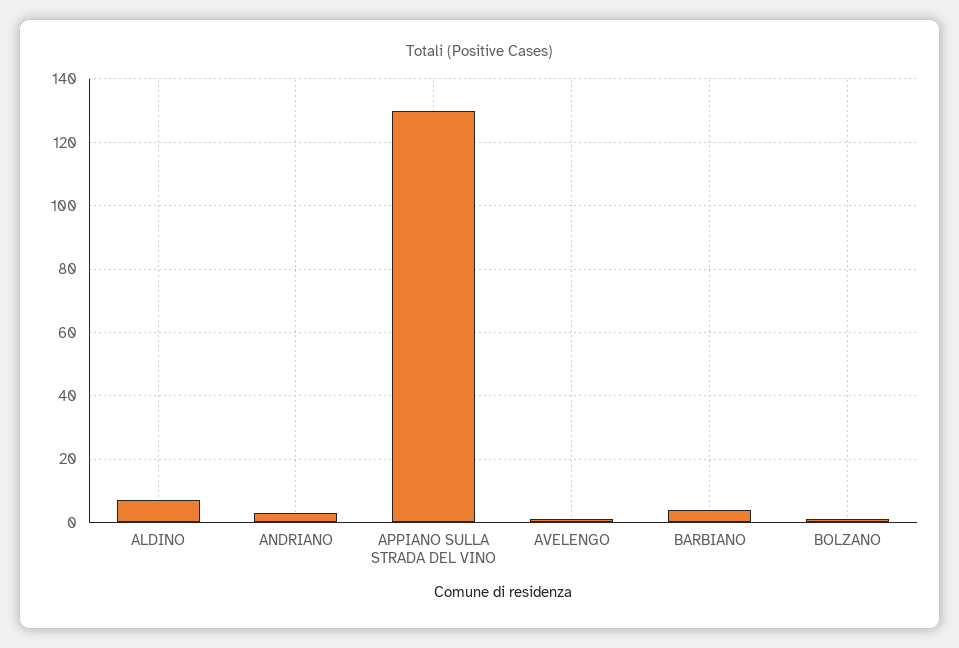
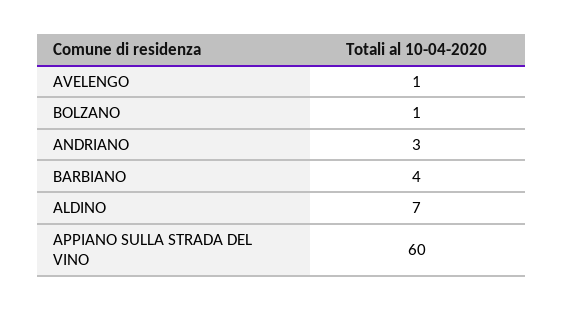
APPIANO SULLA STRADA DEL VINO: 130 -> 60

